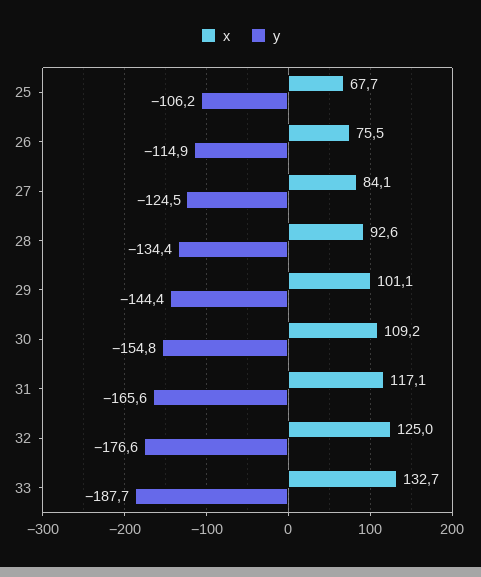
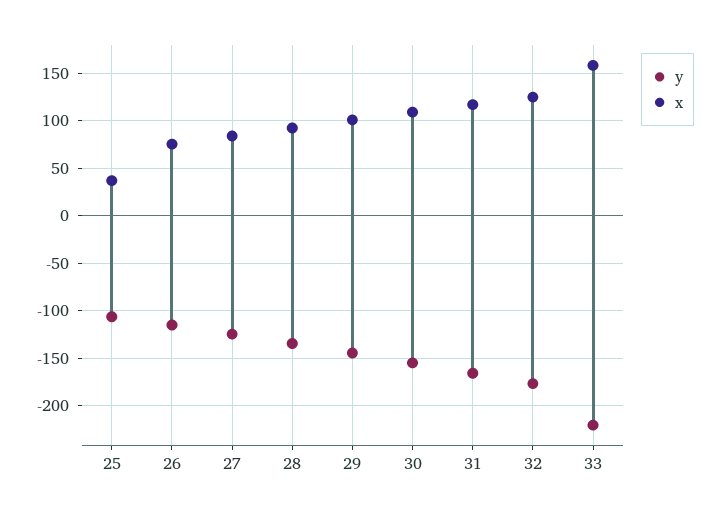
x, 25: 67.7 -> 40
x, 33: 132.7 -> 160
y, 33: -187.7 -> -220

